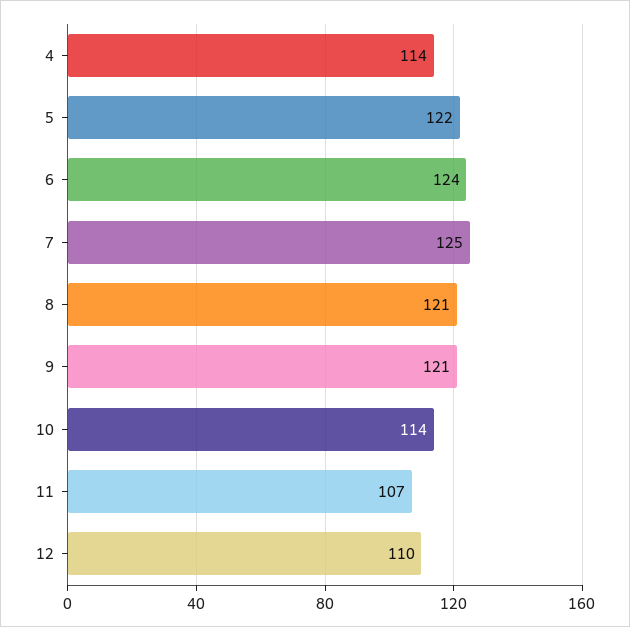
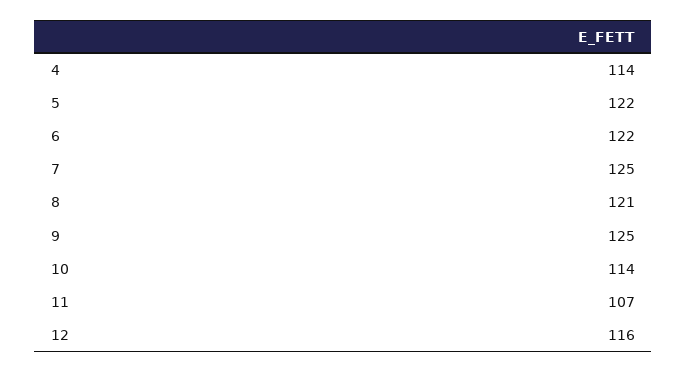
6: 124 -> 122
9: 121 -> 125
12: 110 -> 116

